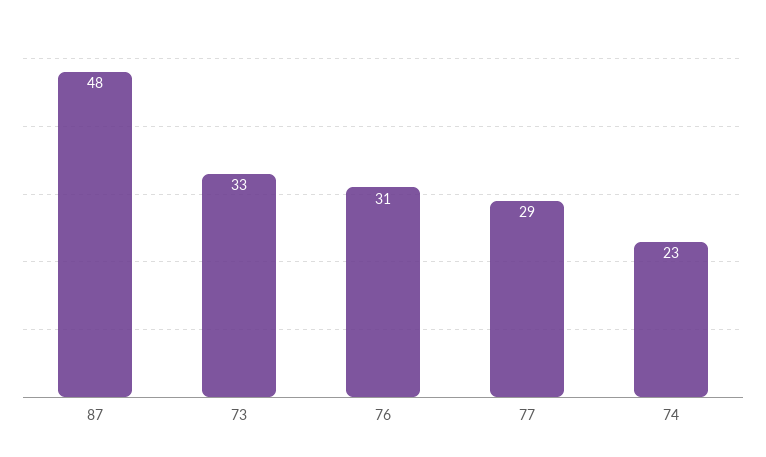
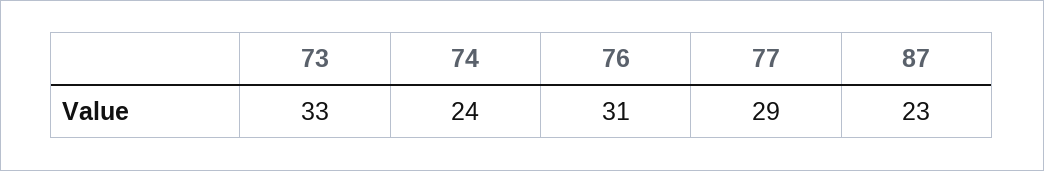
87: 48 -> 23
74: 23 -> 24

